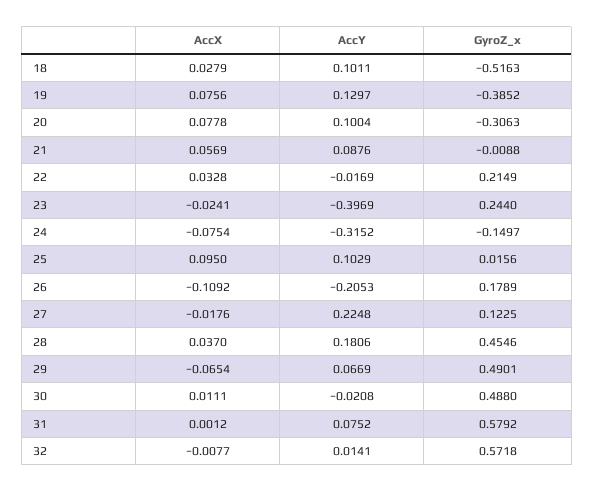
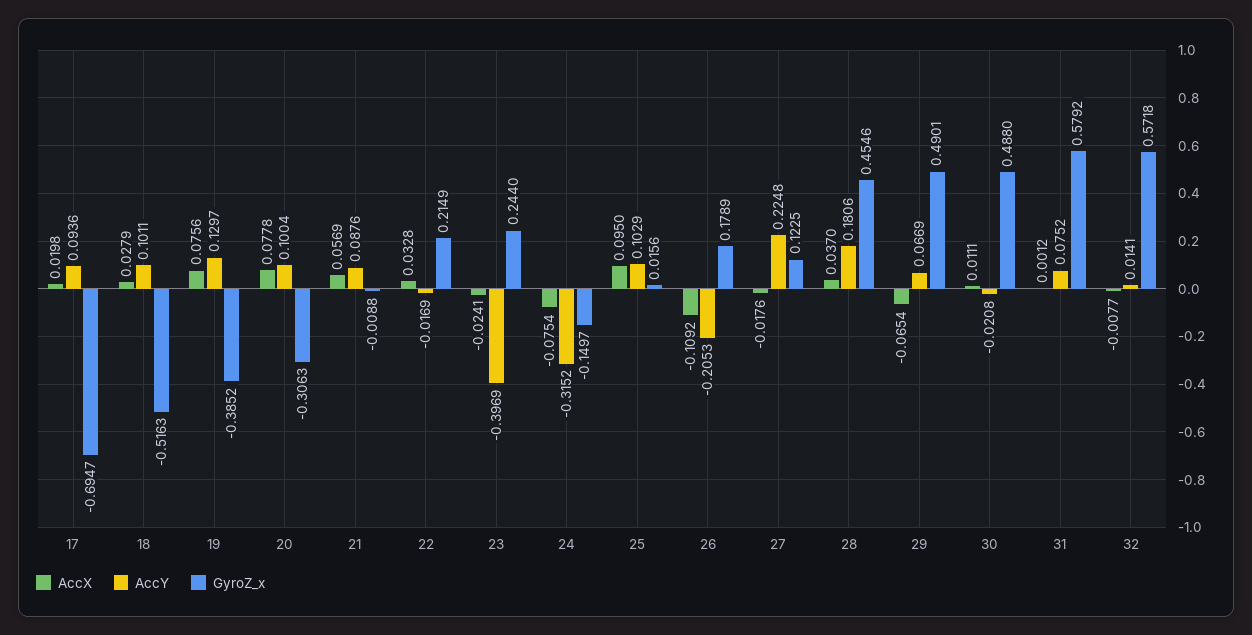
AccX, 17: none -> 0.0198
AccY, 17: none -> 0.0936
GyroZ_x, 17: none -> -0.6947

